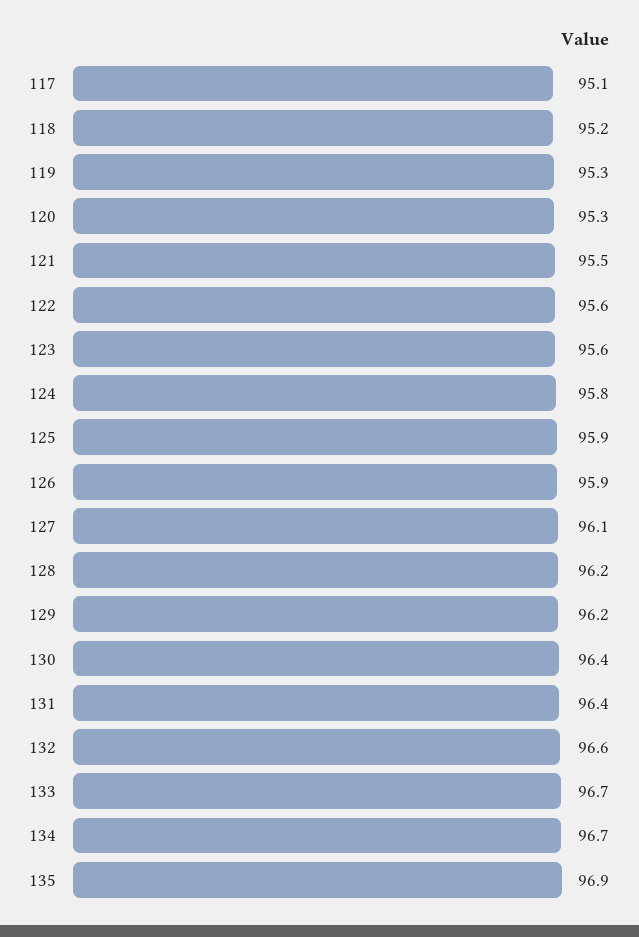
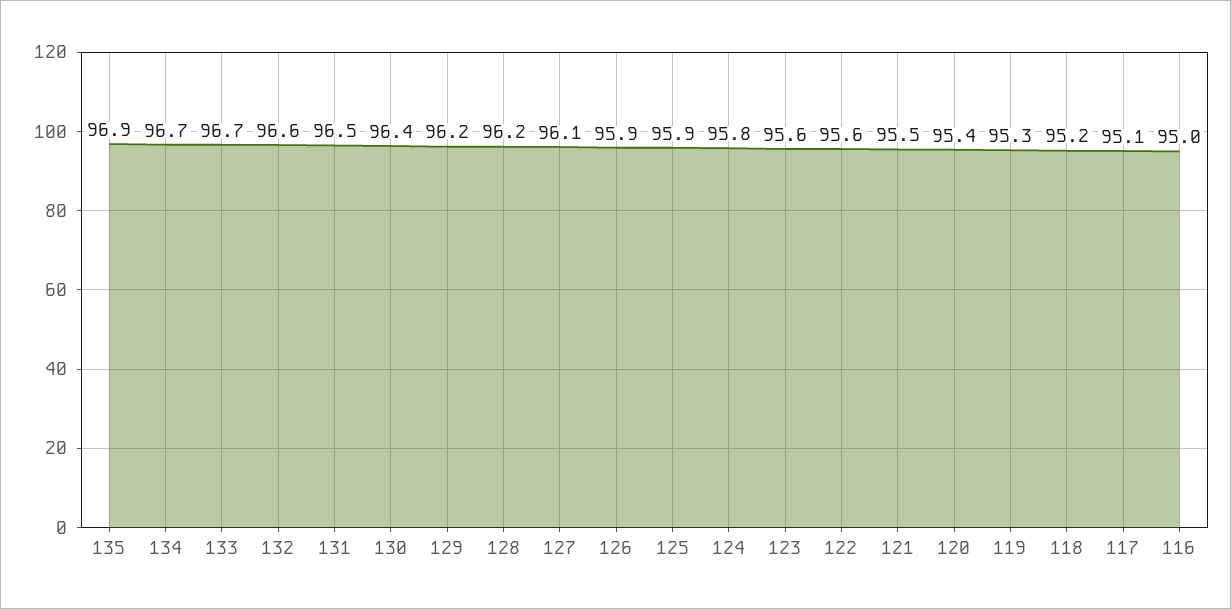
120: 95.3 -> 95.4
131: 96.4 -> 96.5
116: none -> 95

